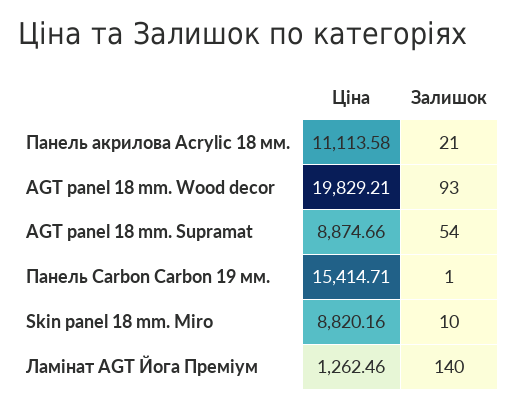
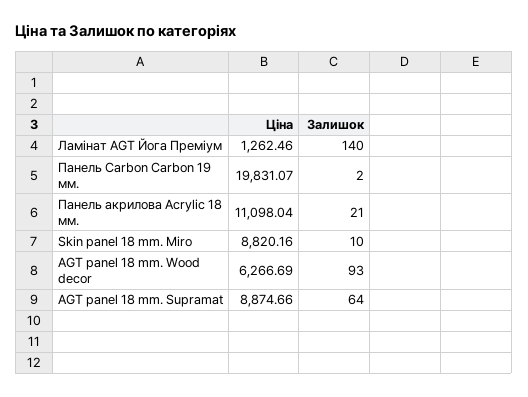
Ціна, Панель акрилова Acrylic 18 мм.: 11113.58 -> 11098.04
Ціна, AGT panel 18 mm. Wood decor: 19829.21 -> 6266.69
Залишок, AGT panel 18 mm. Supramat: 54 -> 64
Ціна, Панель Carbon Carbon 19 мм.: 15414.71 -> 19831.07
Залишок, Панель Carbon Carbon 19 мм.: 1 -> 2

